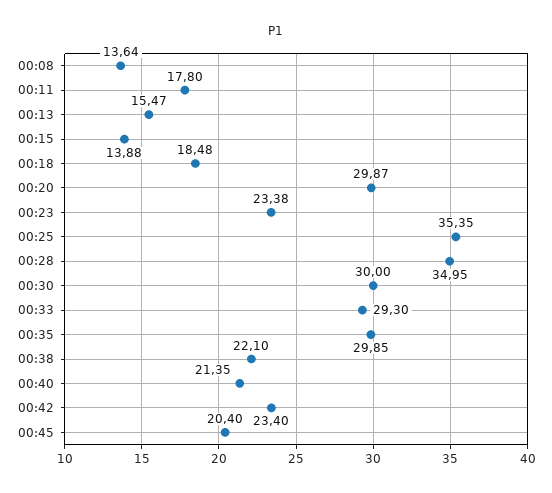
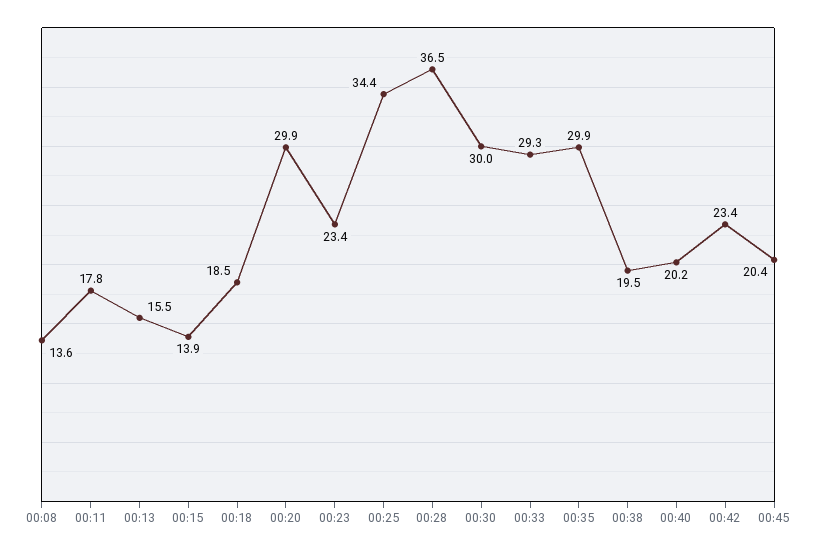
00:25: 35.35 -> 34.4
00:28: 34.95 -> 36.5
00:38: 22.1 -> 19.5
00:40: 21.35 -> 20.2

